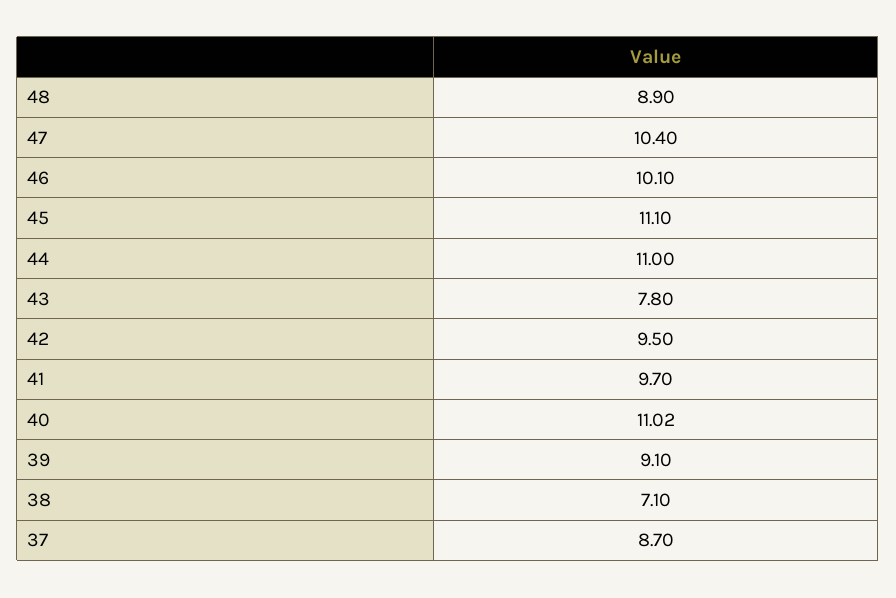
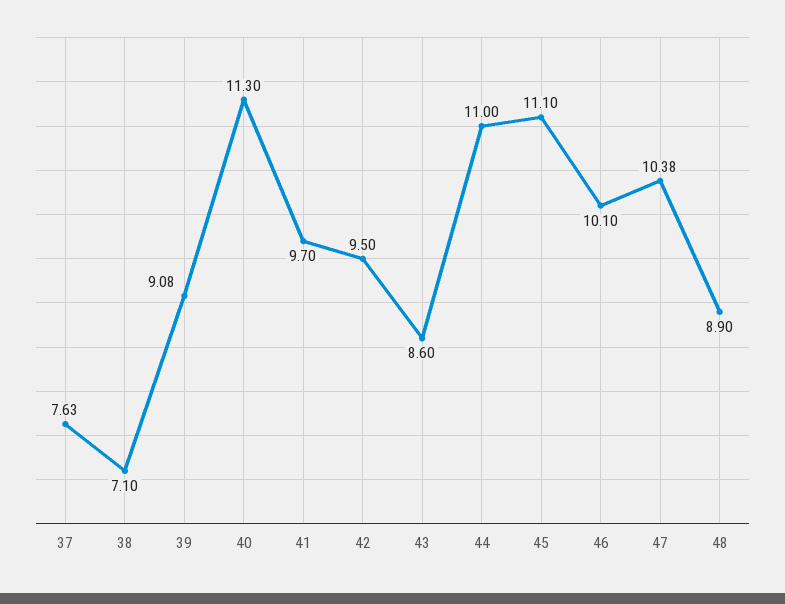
47: 10.4 -> 10.38
43: 7.8 -> 8.6
40: 11.02 -> 11.3
39: 9.1 -> 9.08
37: 8.7 -> 7.63

